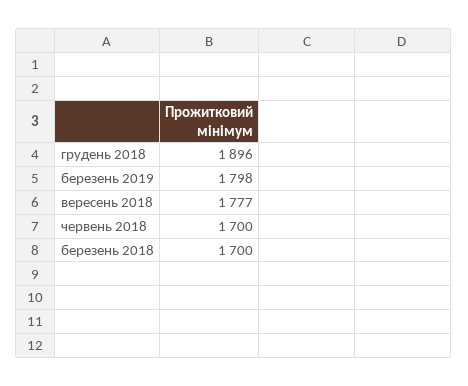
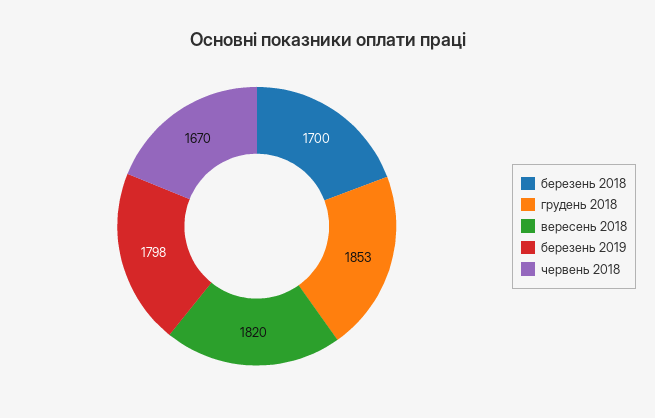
грудень 2018: 1896 -> 1853
вересень 2018: 1777 -> 1820
червень 2018: 1700 -> 1670

